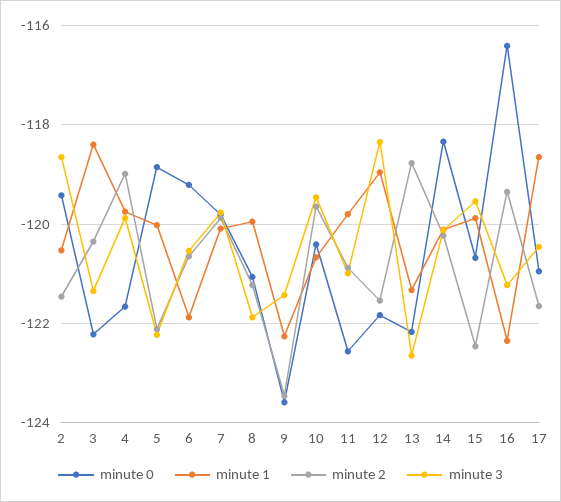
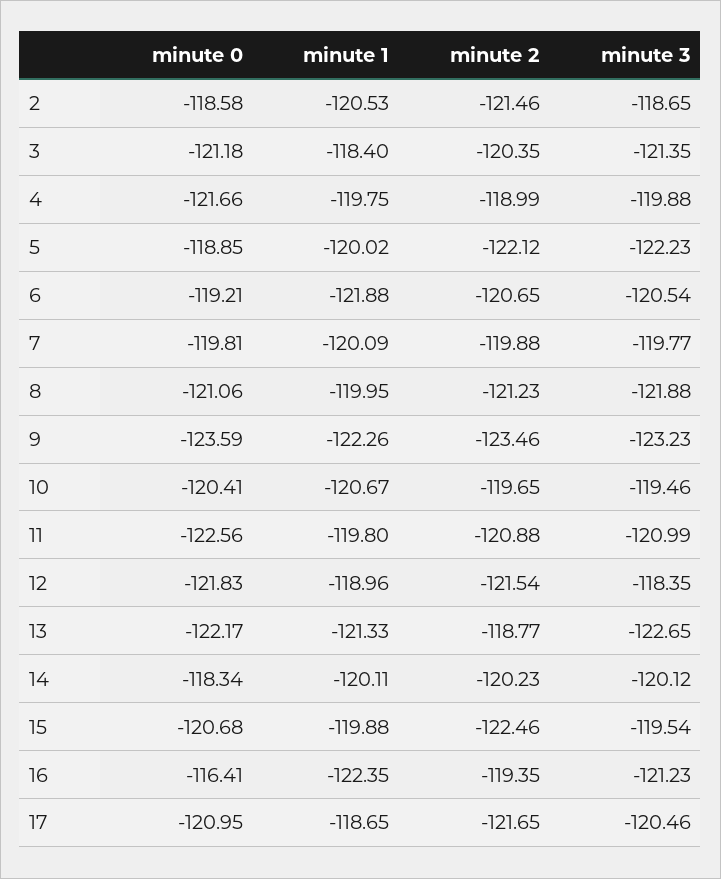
minute 0, 2: -119.4 -> -118.58
minute 0, 3: -122.2 -> -121.18
minute 3, 9: -121.4 -> -123.23

